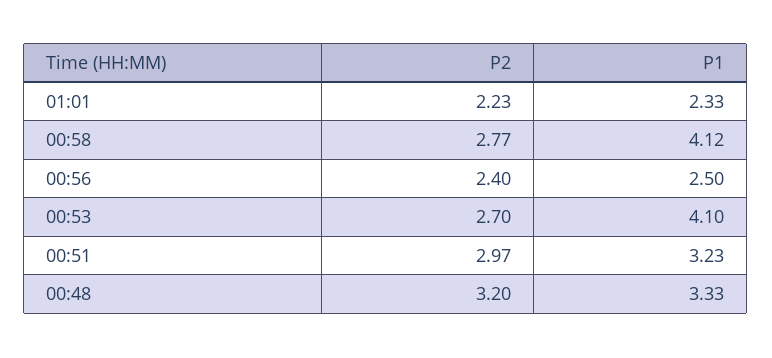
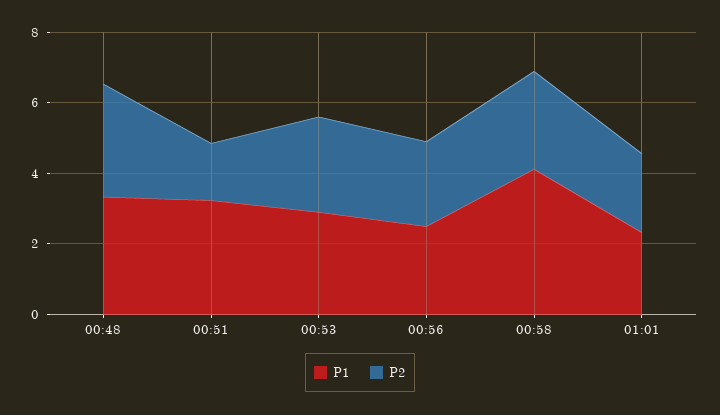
P1, 00:53: 4.1 -> 3
P2, 00:51: 2.97 -> 1.5

